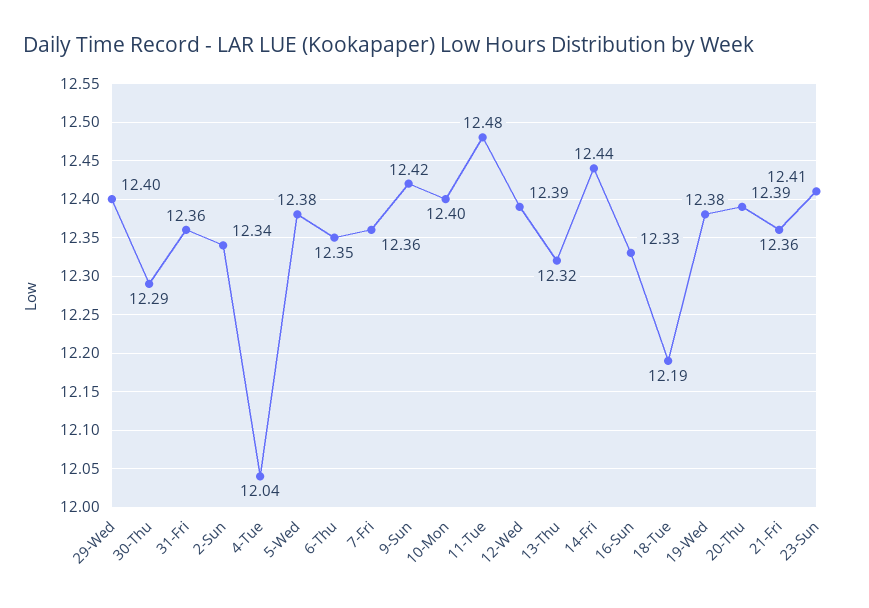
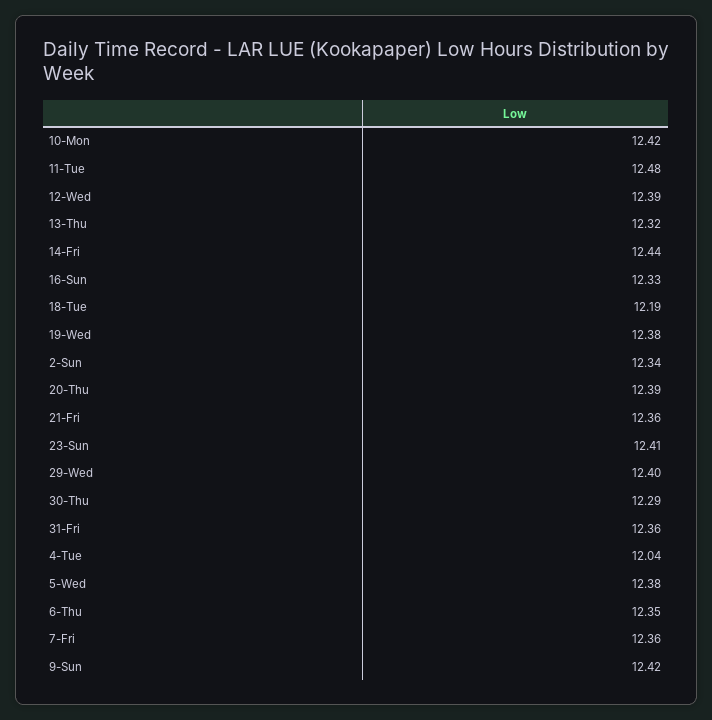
10-Mon: 12.4 -> 12.42

